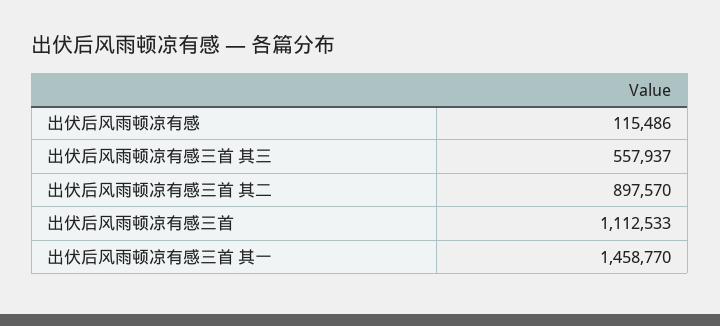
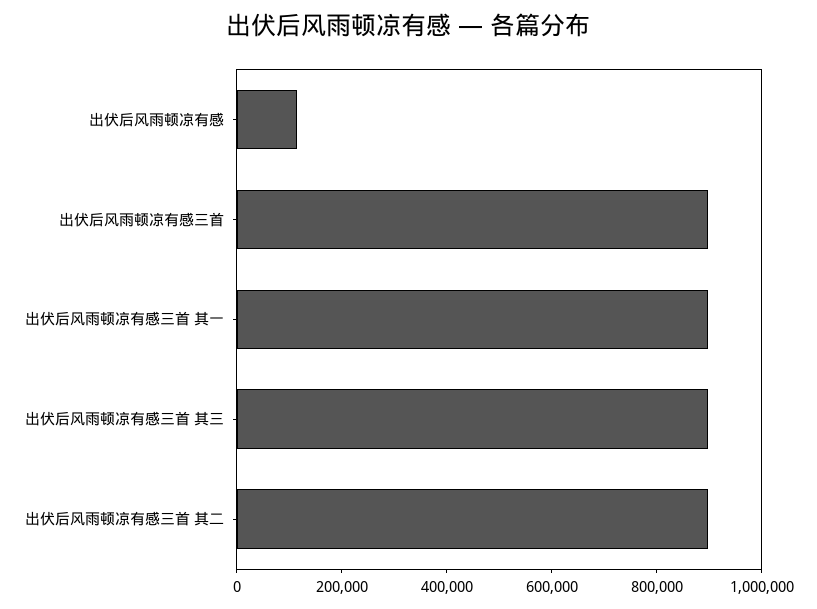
出伏后风雨顿凉有感三首 其三: 557937 -> 900000
出伏后风雨顿凉有感三首: 1112533 -> 900000
出伏后风雨顿凉有感三首 其一: 1458770 -> 900000

